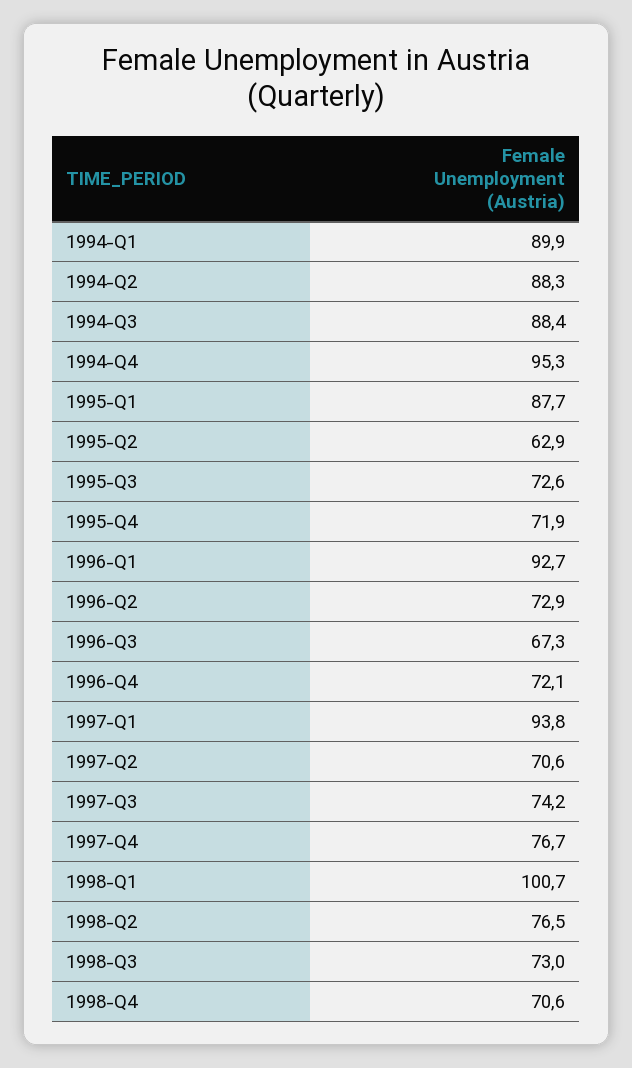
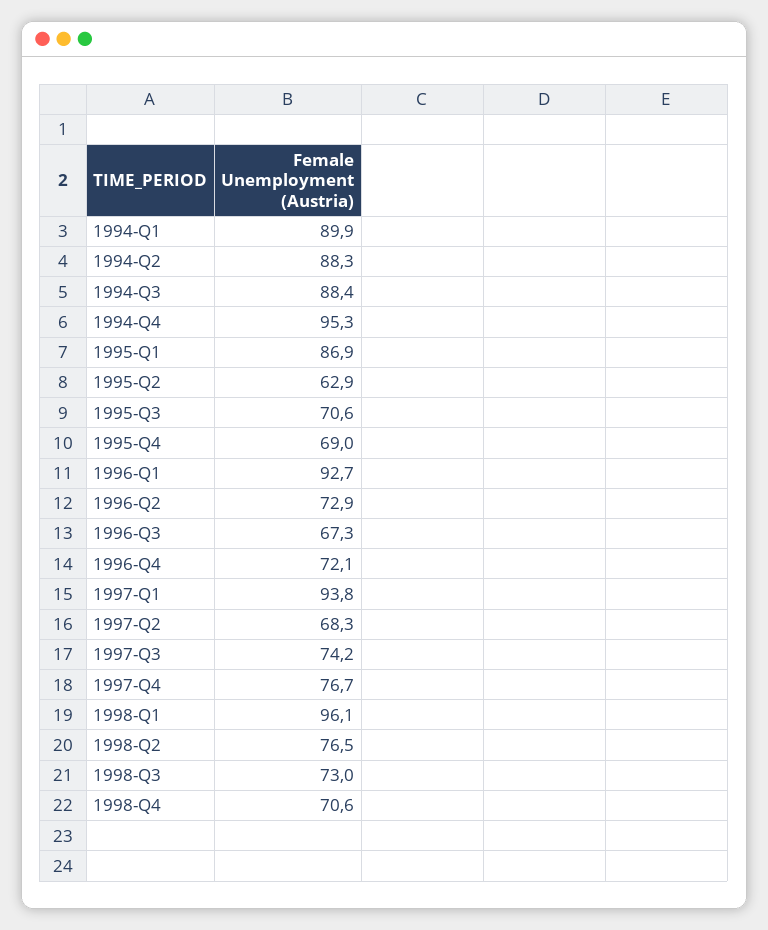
1995-Q1: 87.7 -> 86.9
1995-Q3: 72.6 -> 70.6
1995-Q4: 71.9 -> 69
1997-Q2: 70.6 -> 68.3
1998-Q1: 100.7 -> 96.1

